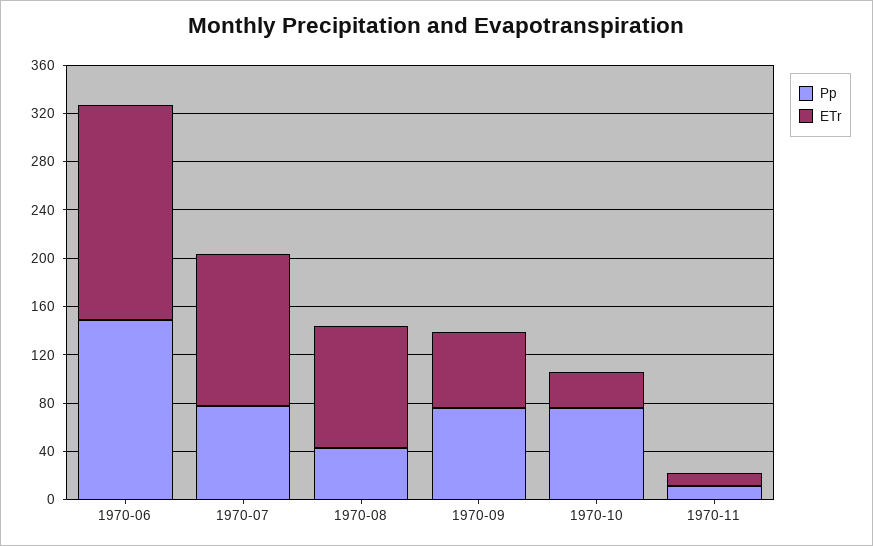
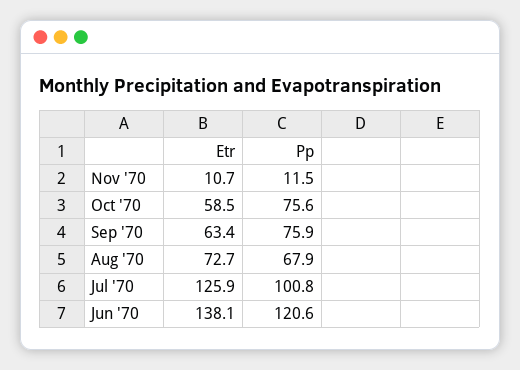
Pp, 1970-06: 150 -> 120.6
ETr, 1970-06: 180 -> 138.1
Pp, 1970-07: 80 -> 100.8
Pp, 1970-08: 40 -> 67.9
ETr, 1970-08: 100 -> 72.7
ETr, 1970-10: 30 -> 58.5

